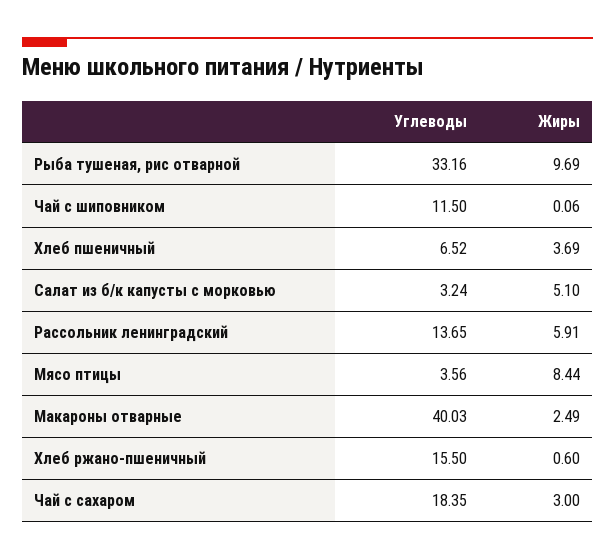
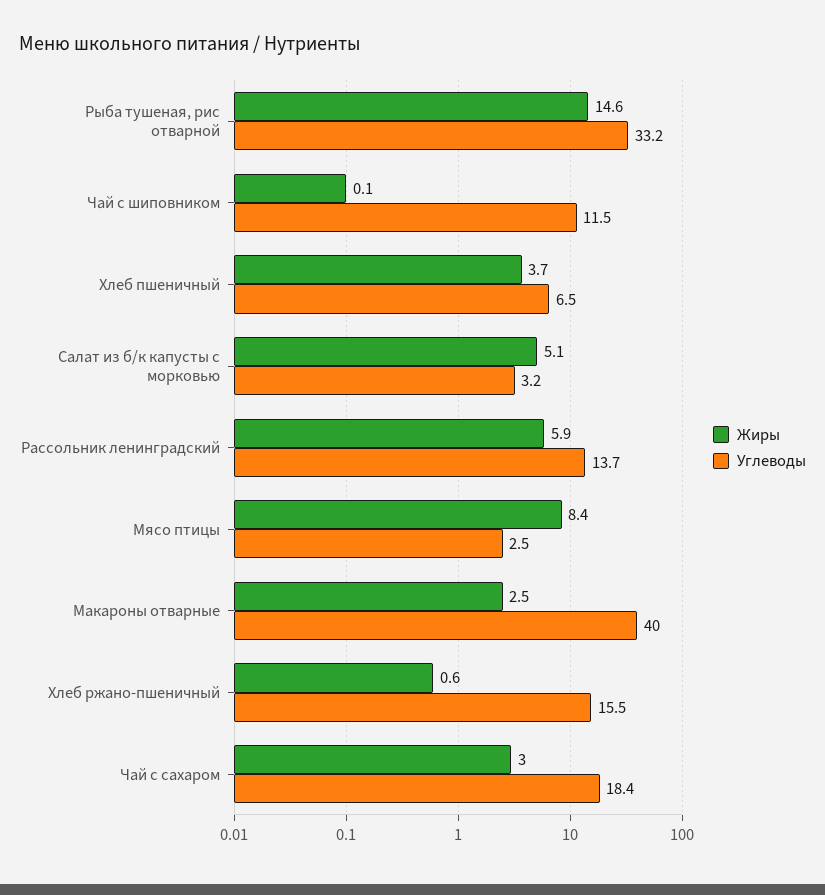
Жиры, Рыба тушеная, рис отварной: 9.69 -> 14.6
Углеводы, Мясо птицы: 3.56 -> 2.5

